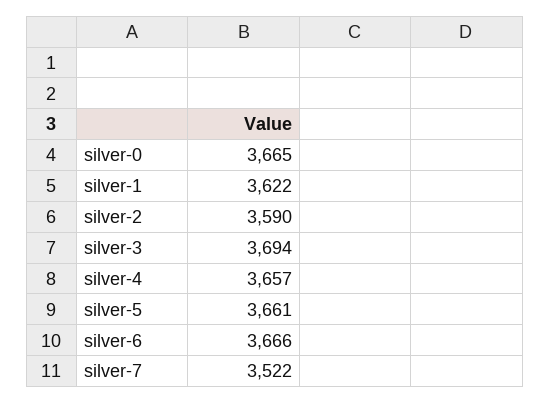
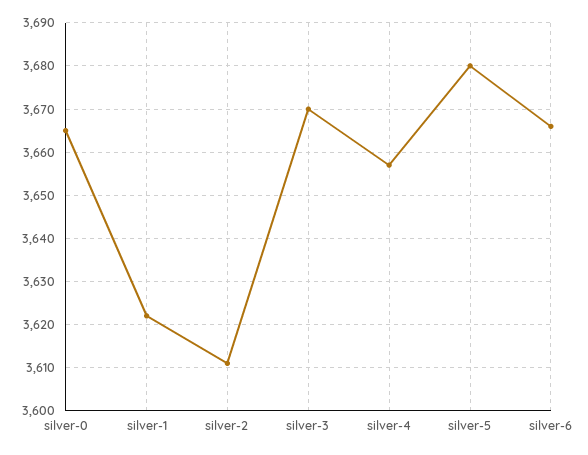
silver-2: 3590 -> 3610
silver-3: 3694 -> 3670
silver-5: 3661 -> 3680
silver-7: 3522 -> none

